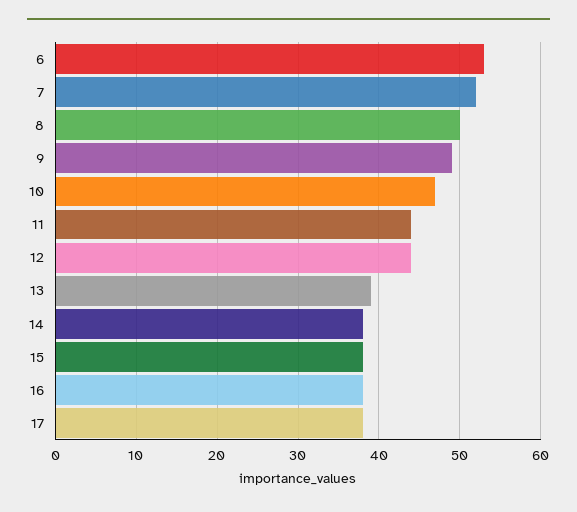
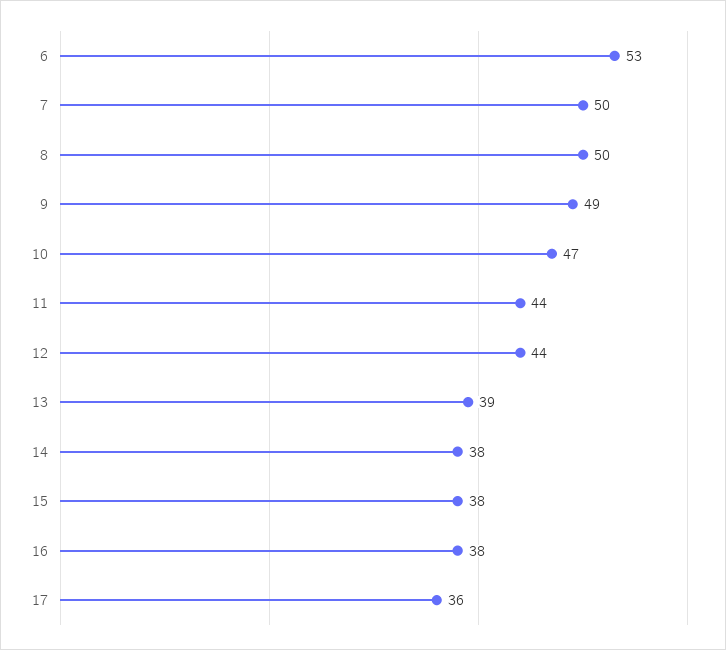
7: 52 -> 50
17: 38 -> 36

